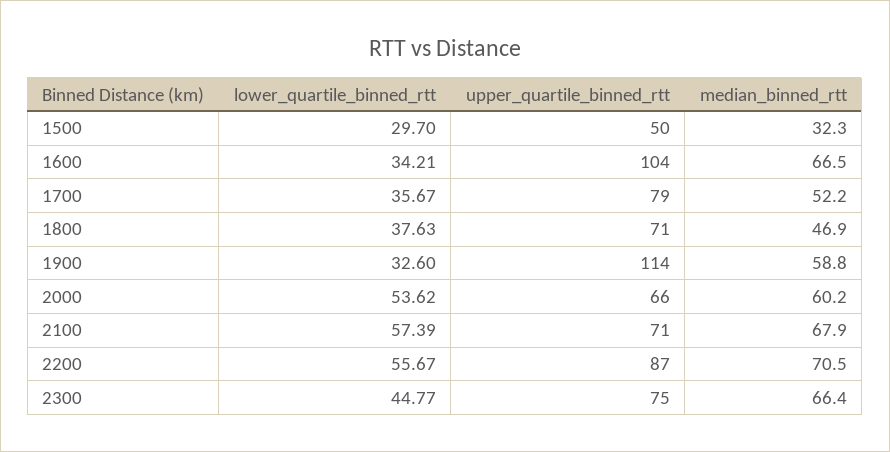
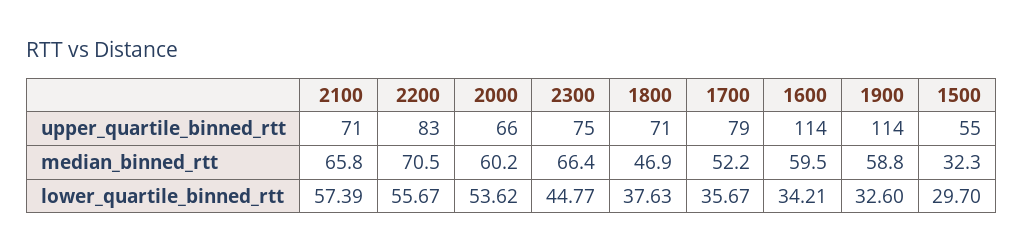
upper_quartile_binned_rtt, 1500: 50 -> 55
upper_quartile_binned_rtt, 1600: 104 -> 114
median_binned_rtt, 1600: 66.5 -> 59.5
median_binned_rtt, 2100: 67.9 -> 65.8
upper_quartile_binned_rtt, 2200: 87 -> 83

